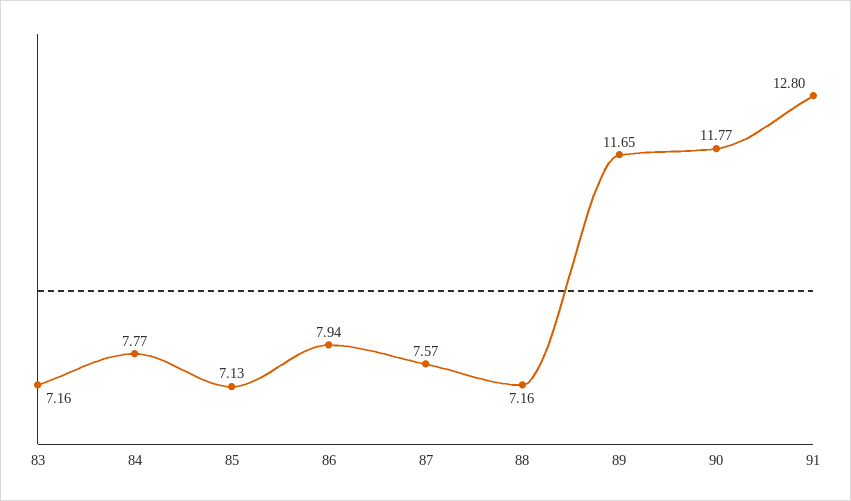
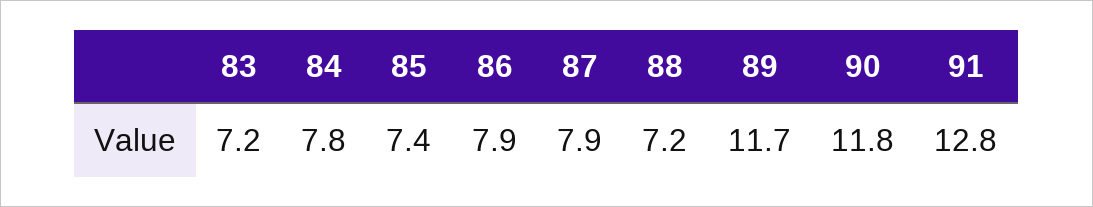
85: 7.13 -> 7.4
87: 7.57 -> 7.9

